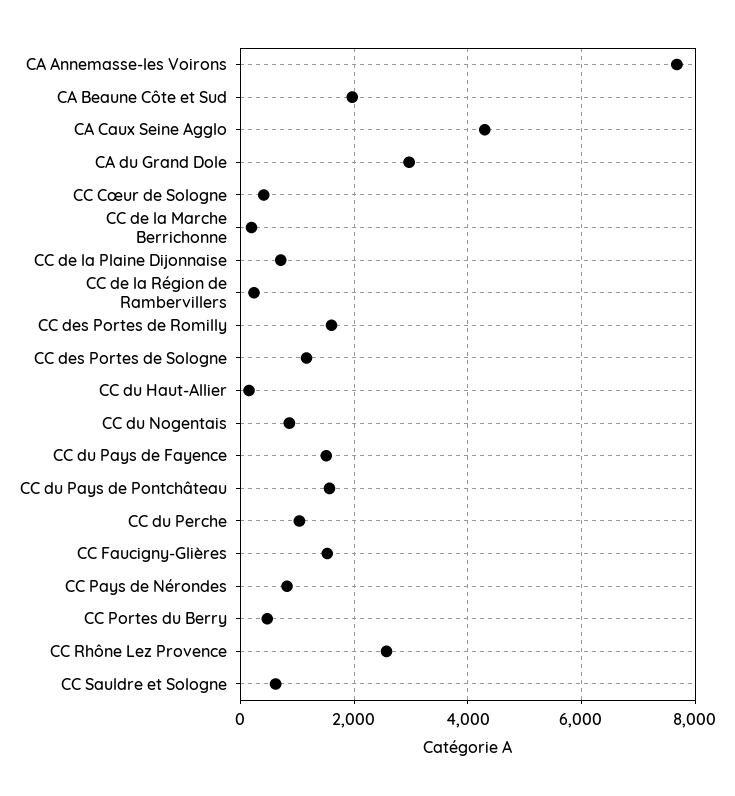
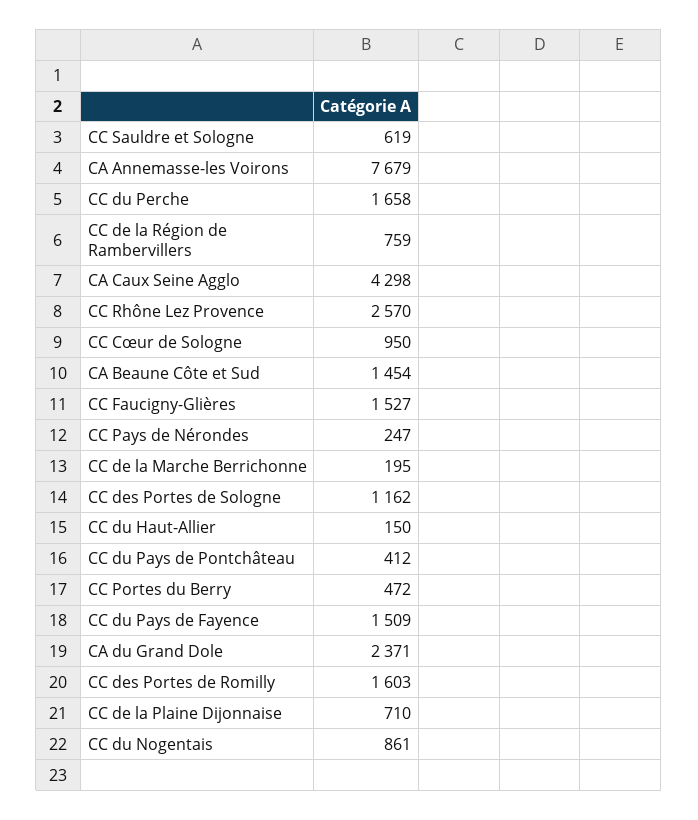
CA Beaune Côte et Sud: 2000 -> 1454
CA du Grand Dole: 3000 -> 2371
CC Cœur de Sologne: 400 -> 950
CC de la Région de Rambervillers: 200 -> 759
CC du Pays de Pontchâteau: 1600 -> 412
CC du Perche: 1000 -> 1658
CC Pays de Nérondes: 800 -> 247

